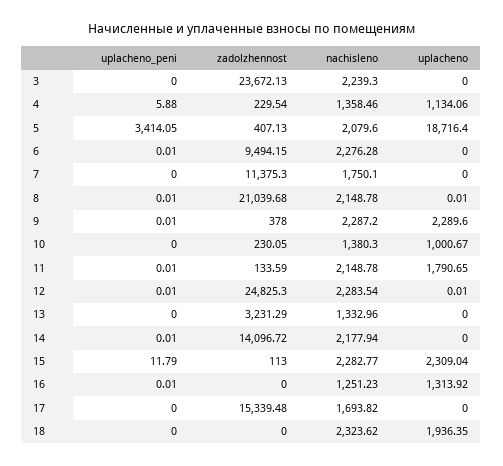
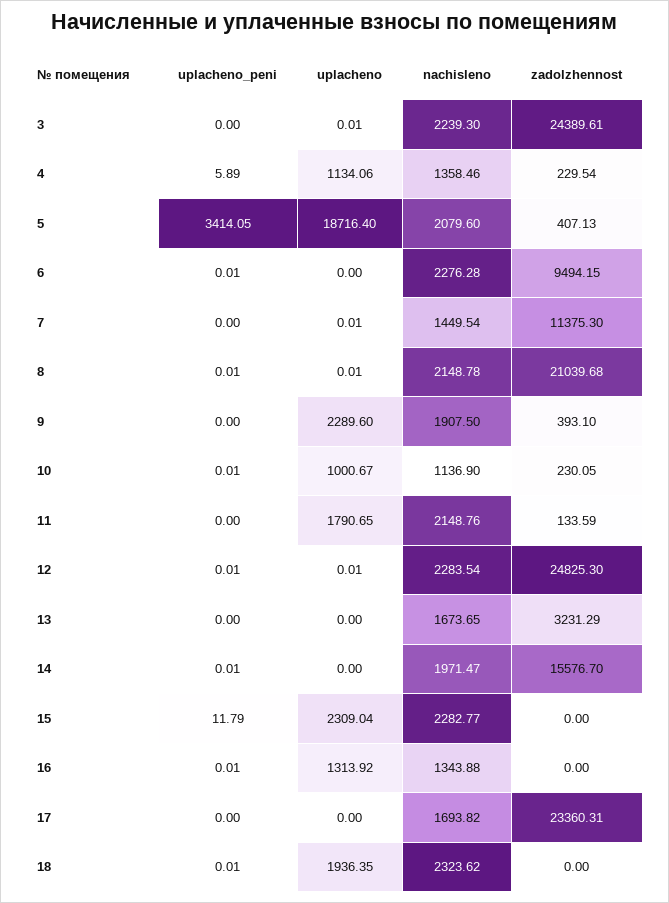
zadolzhennost, 3: 23672.13 -> 24389.61
uplacheno, 3: 0 -> 0.01
uplacheno_peni, 4: 5.88 -> 5.89
nachisleno, 7: 1750.1 -> 1449.54
uplacheno, 7: 0 -> 0.01
uplacheno_peni, 9: 0.01 -> 0
zadolzhennost, 9: 378 -> 393.1
nachisleno, 9: 2287.2 -> 1907.5
uplacheno_peni, 10: 0 -> 0.01
nachisleno, 10: 1380.3 -> 1136.9
uplacheno_peni, 11: 0.01 -> 0
nachisleno, 11: 2148.78 -> 2148.76
nachisleno, 13: 1332.96 -> 1673.65
zadolzhennost, 14: 14096.72 -> 15576.7
nachisleno, 14: 2177.94 -> 1971.47
zadolzhennost, 15: 113 -> 0
nachisleno, 16: 1251.23 -> 1343.88
zadolzhennost, 17: 15339.48 -> 23360.31
uplacheno_peni, 18: 0 -> 0.01

